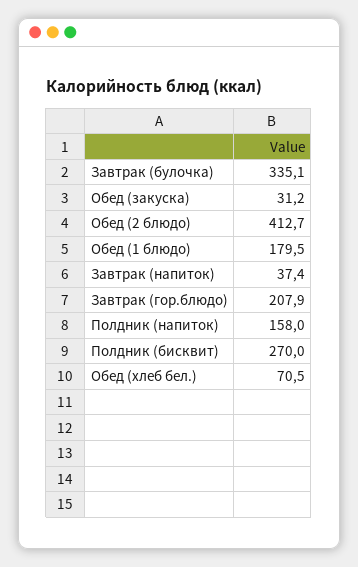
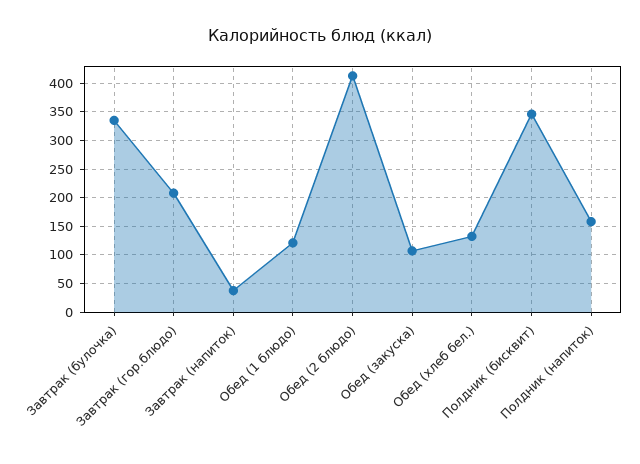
Обед (закуска): 31.2 -> 100
Обед (1 блюдо): 179.5 -> 125
Полдник (бисквит): 270 -> 350
Обед (хлеб бел.): 70.5 -> 125

